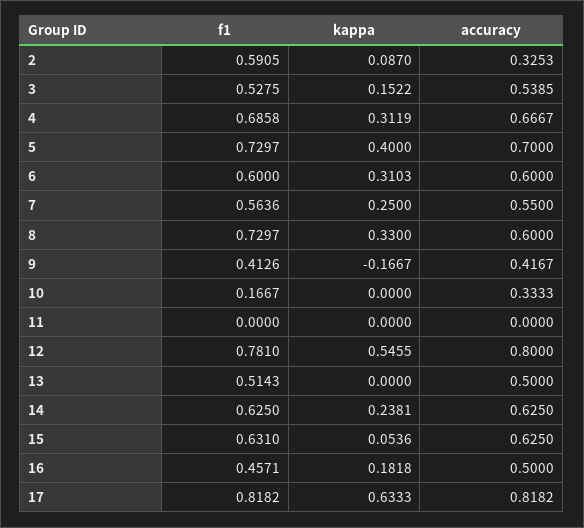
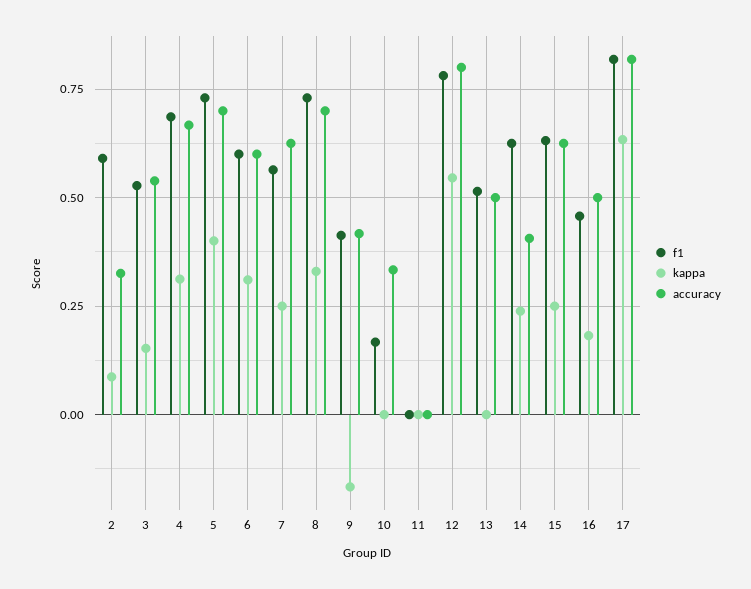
accuracy, 7: 0.55 -> 0.625
accuracy, 8: 0.6 -> 0.7
accuracy, 14: 0.625 -> 0.4
kappa, 15: 0.0536 -> 0.25

